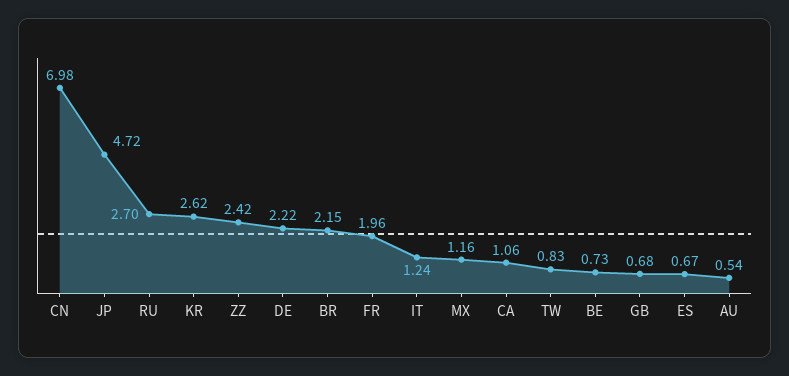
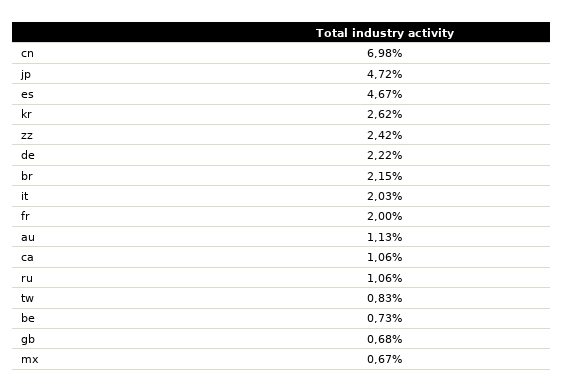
RU: 2.7 -> 1.06
FR: 1.96 -> 2
IT: 1.24 -> 2.03
MX: 1.16 -> 0.67
ES: 0.67 -> 4.67
AU: 0.54 -> 1.13

